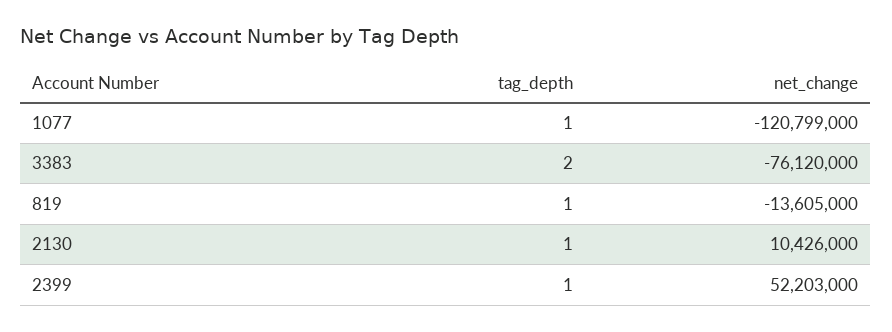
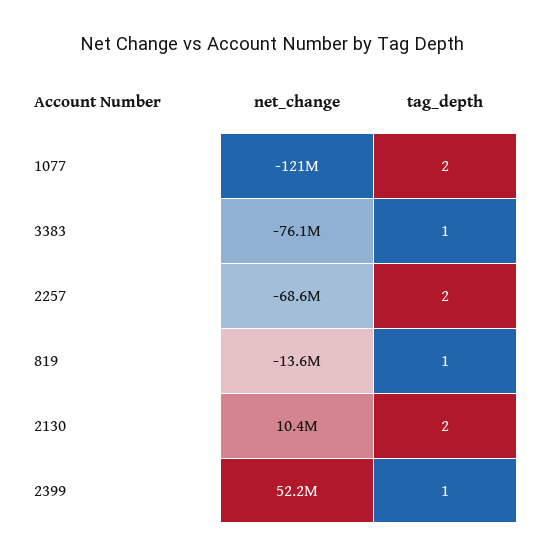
tag_depth, 1077: 1 -> 2
tag_depth, 3383: 2 -> 1
tag_depth, 2130: 1 -> 2
net_change, 2257: none -> -68600000
tag_depth, 2257: none -> 2

